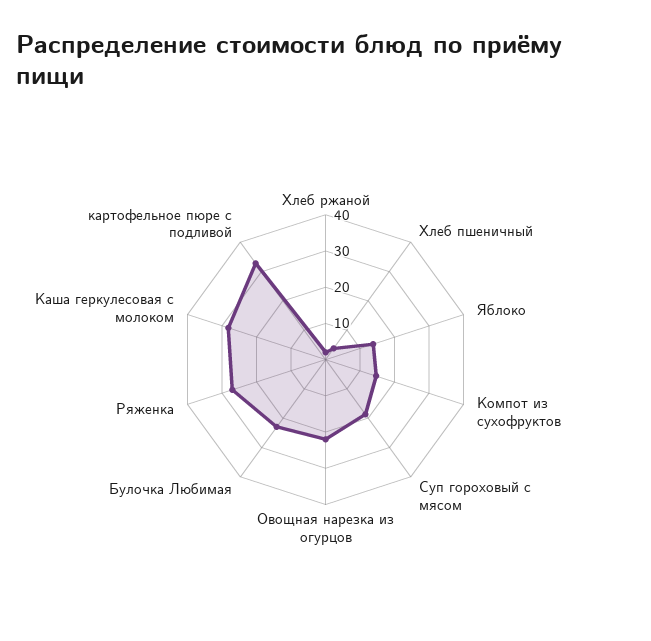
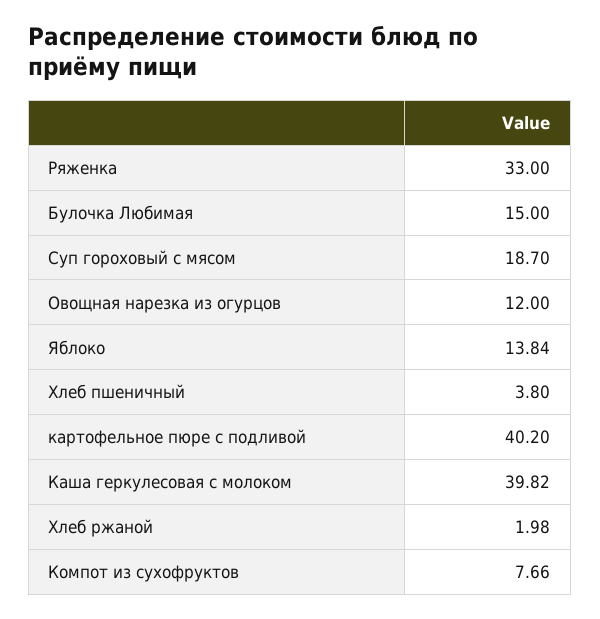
Компот из сухофруктов: 15 -> 7.66
Овощная нарезка из огурцов: 22.5 -> 12
Булочка Любимая: 22.5 -> 15
Ряженка: 27.5 -> 33
Каша геркулесовая с молоком: 27.5 -> 39.82
картофельное пюре с подливой: 32.5 -> 40.2

